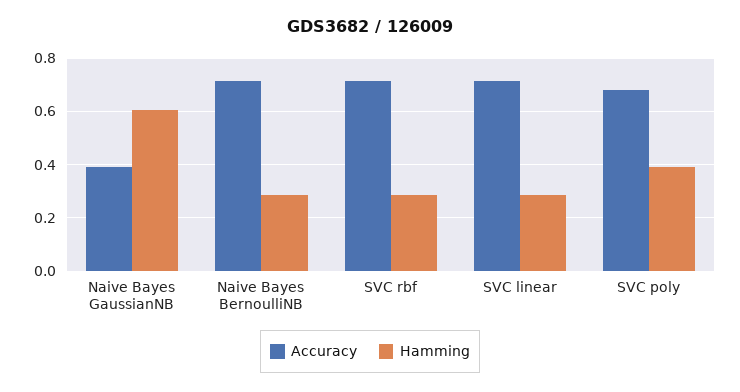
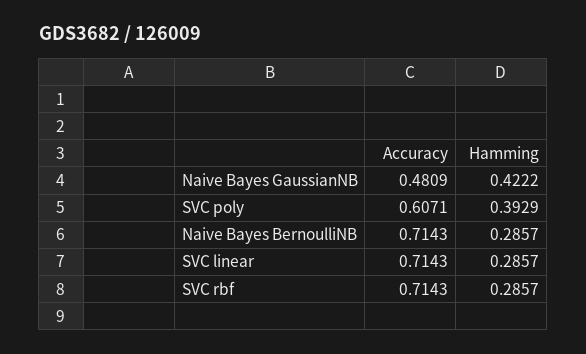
Accuracy, Naive Bayes GaussianNB: 0.4 -> 0.4809
Hamming, Naive Bayes GaussianNB: 0.6 -> 0.4222
Accuracy, SVC poly: 0.675 -> 0.6071

